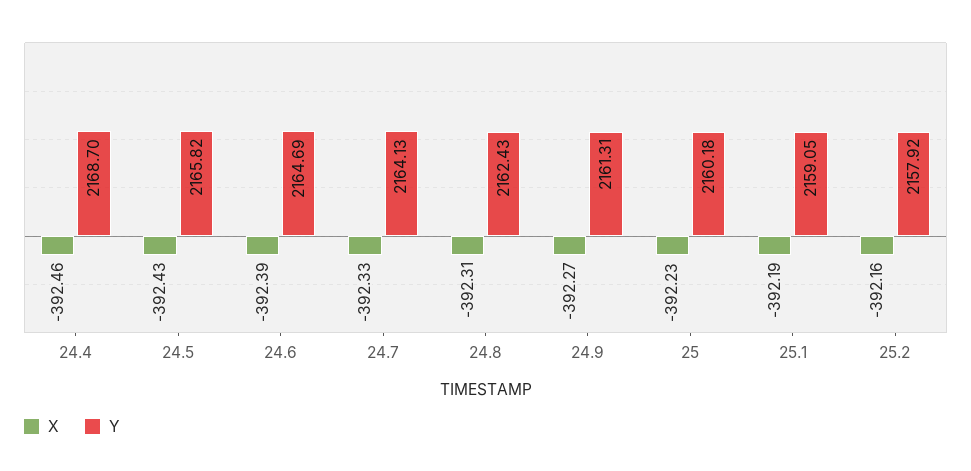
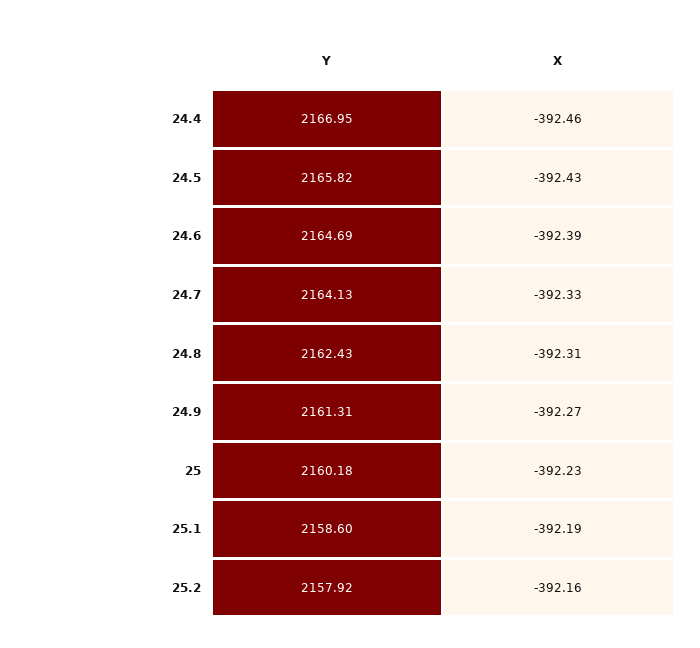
Y, 24.4: 2168.7 -> 2166.95
Y, 25.1: 2159.05 -> 2158.6

